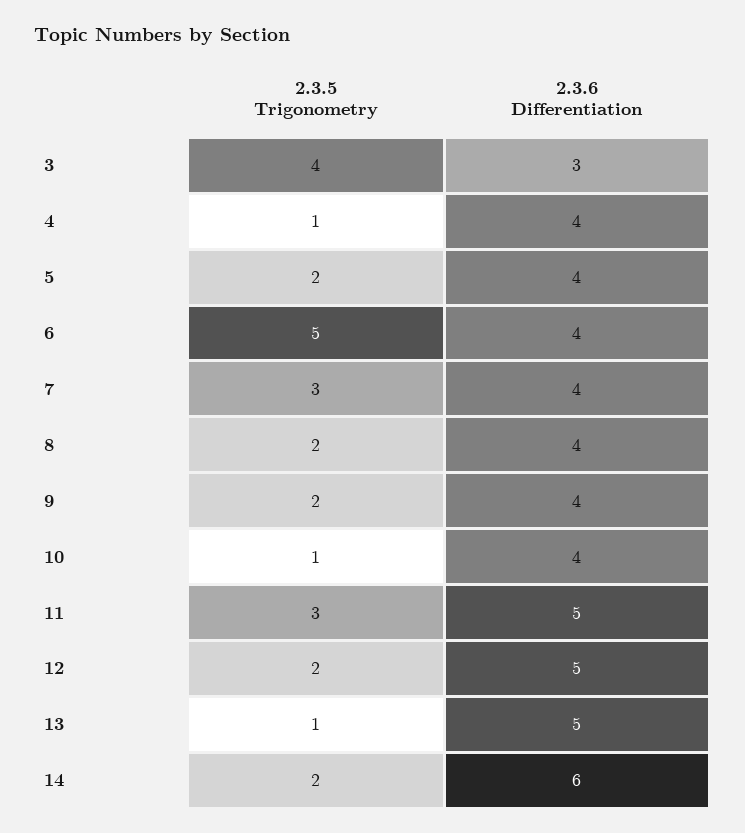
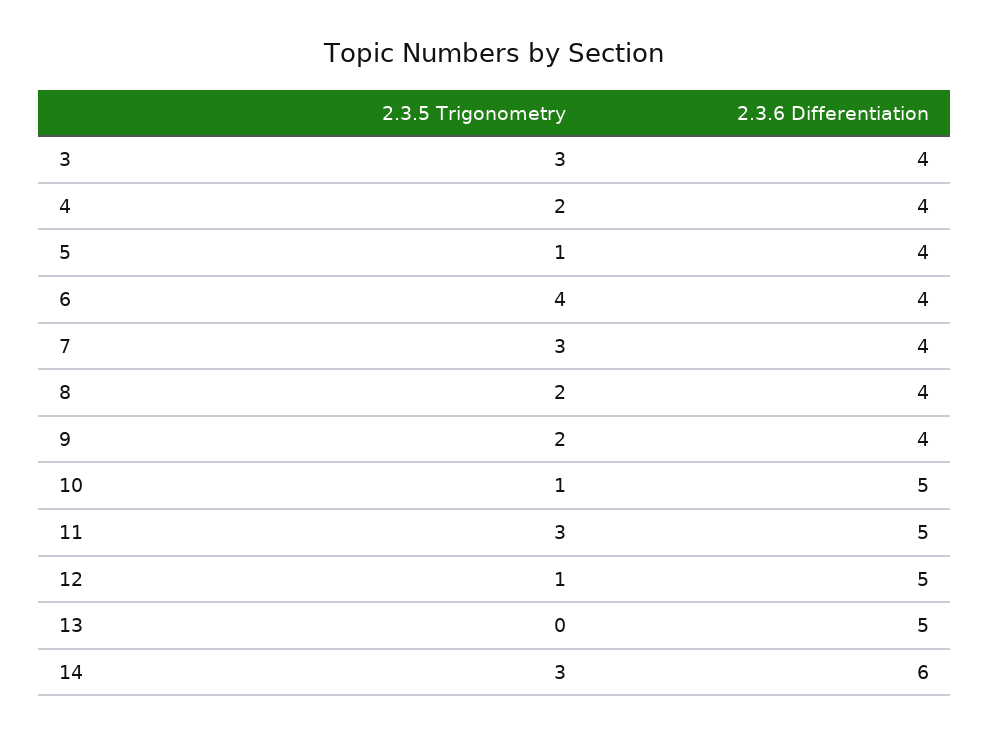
2.3.5 Trigonometry, 3: 4 -> 3
2.3.6 Differentiation, 3: 3 -> 4
2.3.5 Trigonometry, 4: 1 -> 2
2.3.5 Trigonometry, 5: 2 -> 1
2.3.5 Trigonometry, 6: 5 -> 4
2.3.6 Differentiation, 10: 4 -> 5
2.3.5 Trigonometry, 12: 2 -> 1
2.3.5 Trigonometry, 13: 1 -> 0
2.3.5 Trigonometry, 14: 2 -> 3

